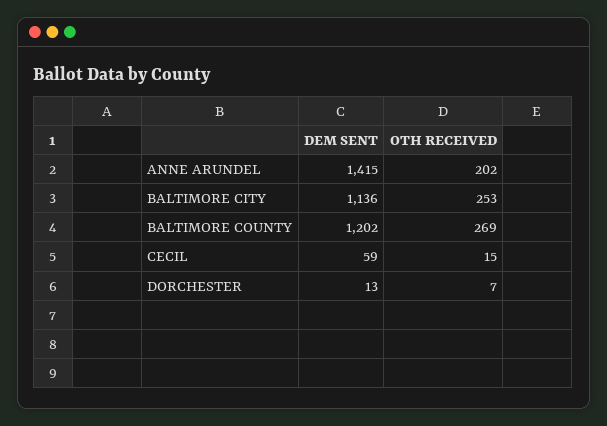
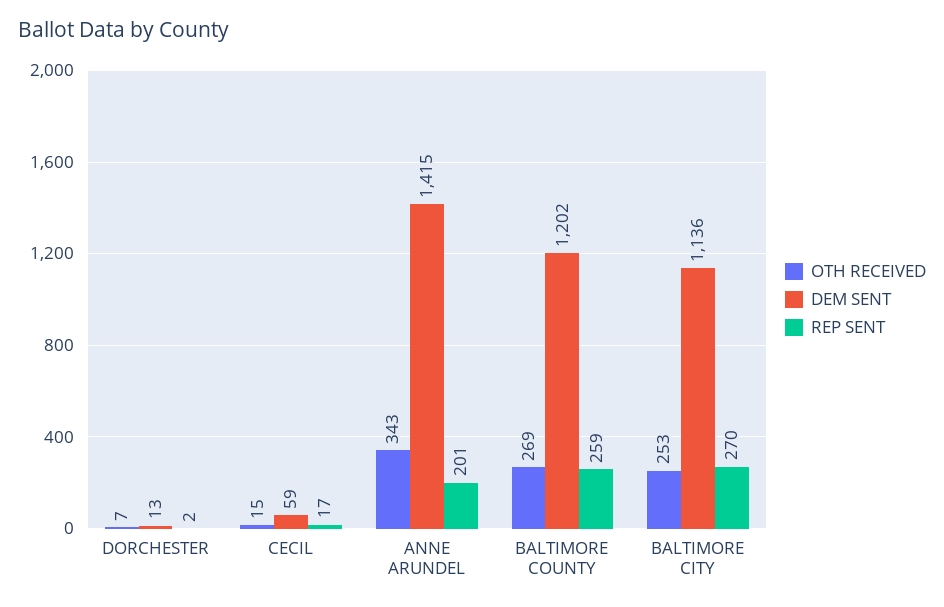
OTH RECEIVED, ANNE ARUNDEL: 202 -> 343
REP SENT, DORCHESTER: none -> 2
REP SENT, CECIL: none -> 17
REP SENT, ANNE ARUNDEL: none -> 201
REP SENT, BALTIMORE COUNTY: none -> 259
REP SENT, BALTIMORE CITY: none -> 270

